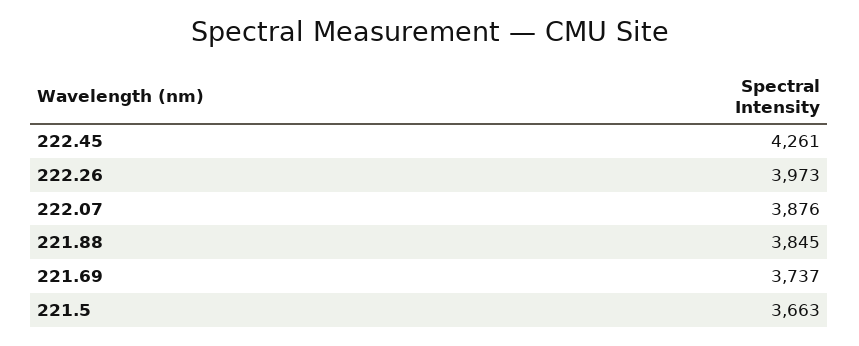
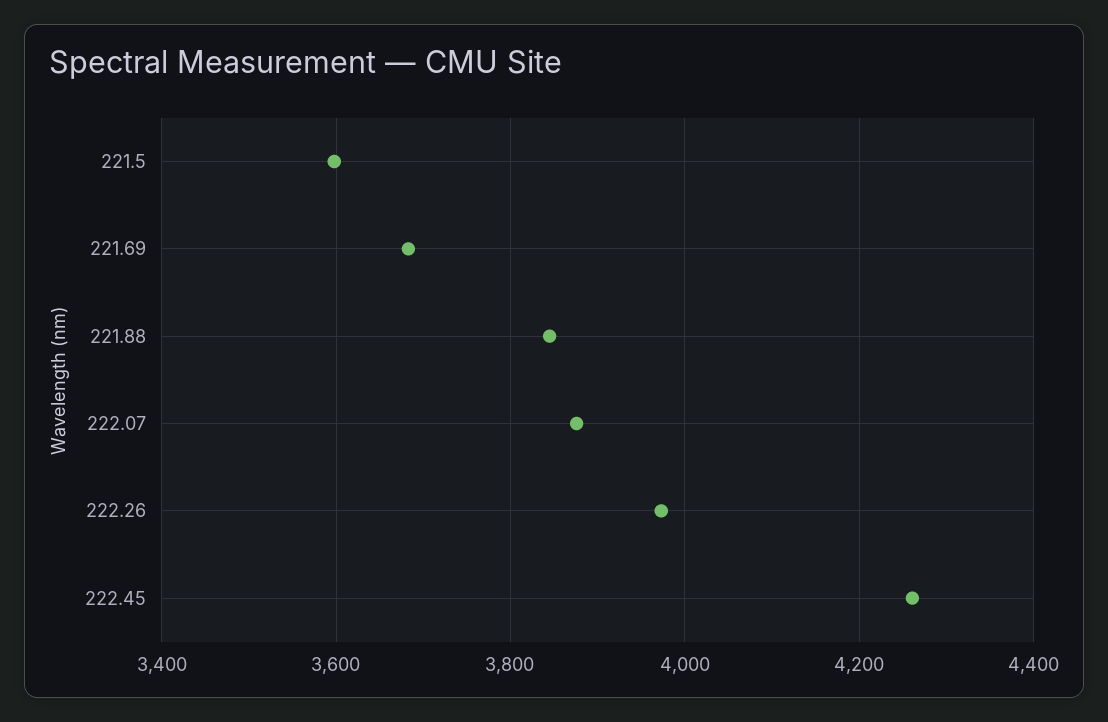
221.69: 3737 -> 3680
221.5: 3663 -> 3600

